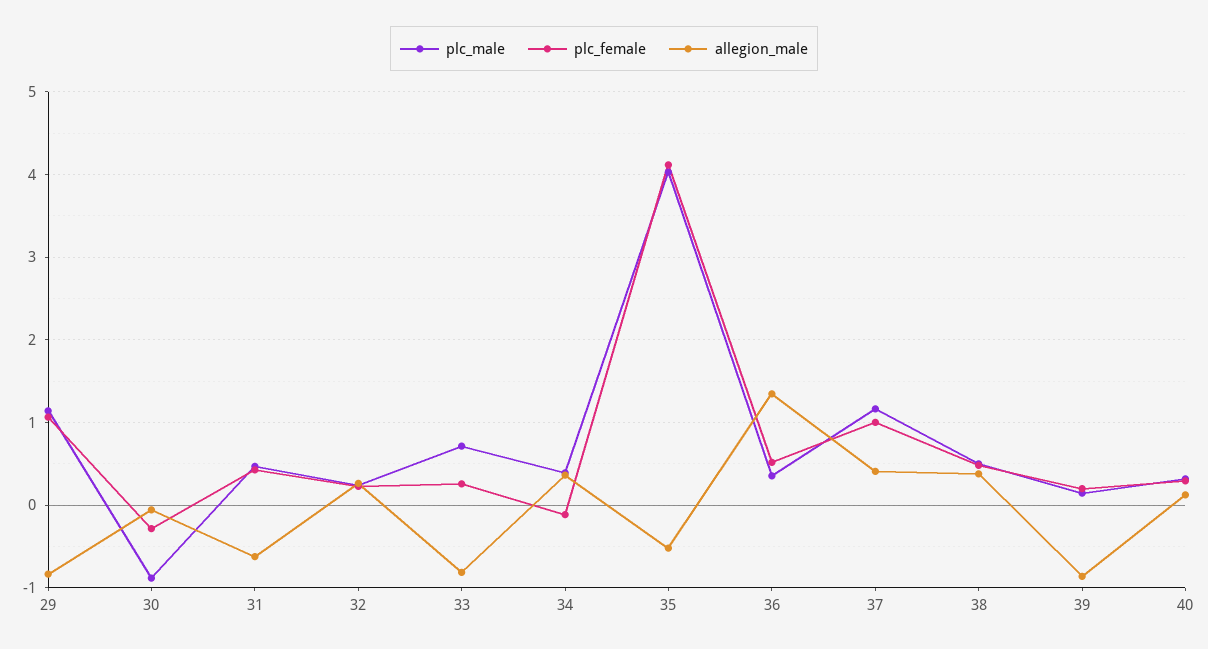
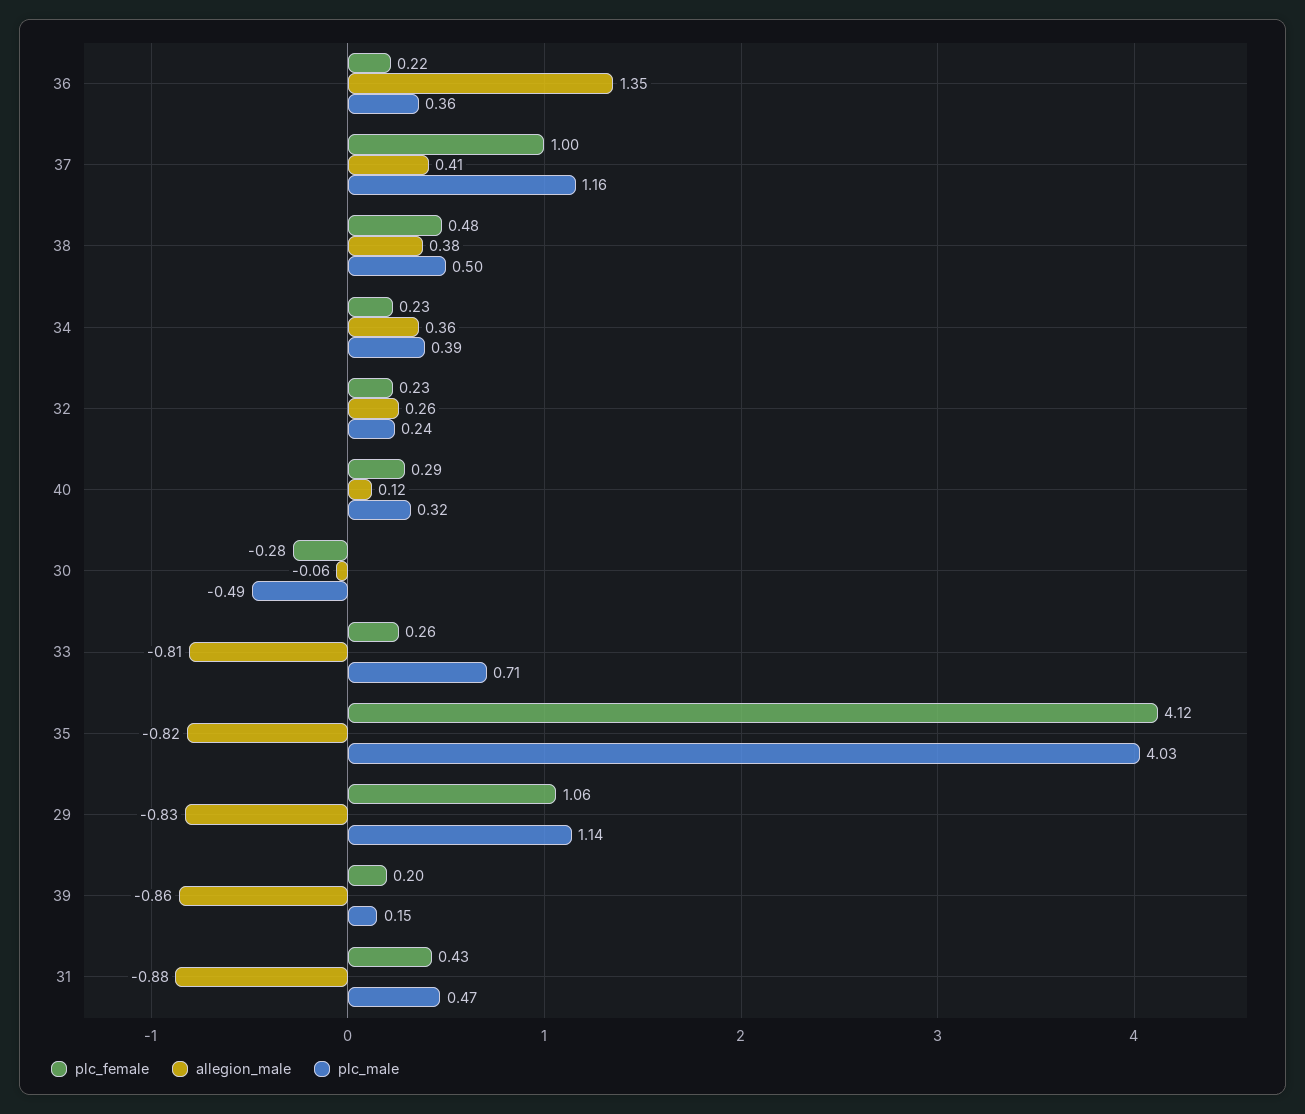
plc_male, 30: -0.9 -> -0.49
allegion_male, 31: -0.6 -> -0.88
plc_female, 34: -0.1 -> 0.23
allegion_male, 35: -0.5 -> -0.82
plc_female, 36: 0.5 -> 0.22

